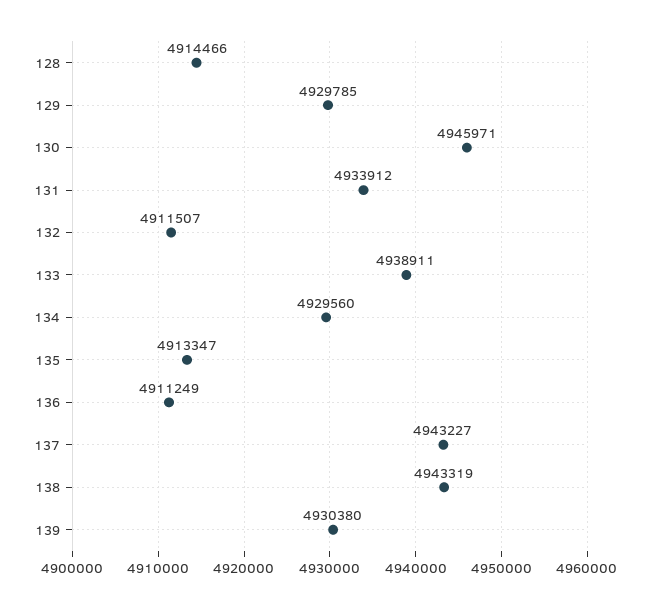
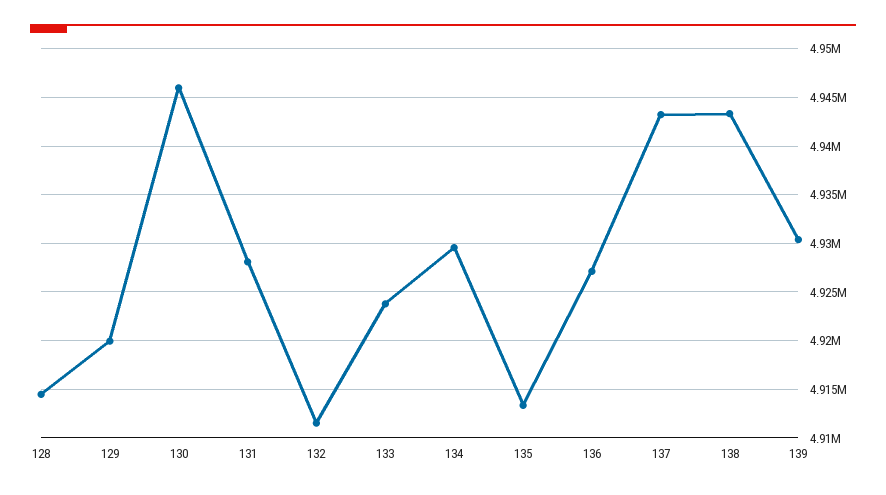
129: 4929785 -> 4920000
131: 4933912 -> 4928000
133: 4938911 -> 4924000
136: 4911249 -> 4927000

